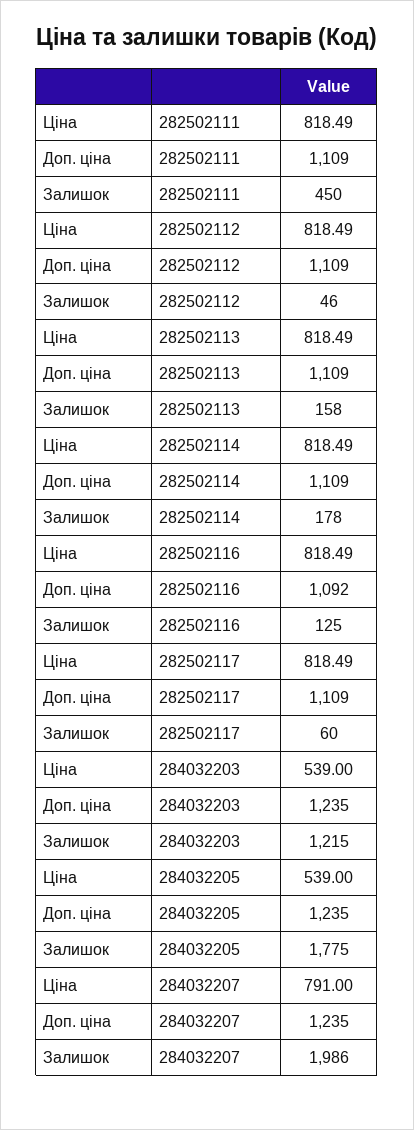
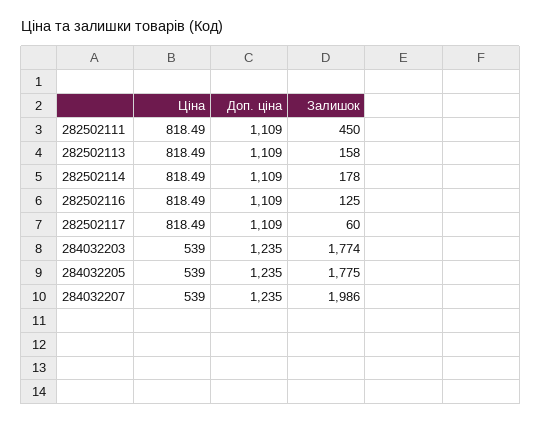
Ціна, 282502112: 818.49 -> none
Доп. ціна, 282502112: 1109 -> none
Залишок, 282502112: 46 -> none
Доп. ціна, 282502116: 1092 -> 1109
Залишок, 284032203: 1215 -> 1774
Ціна, 284032207: 791 -> 539

